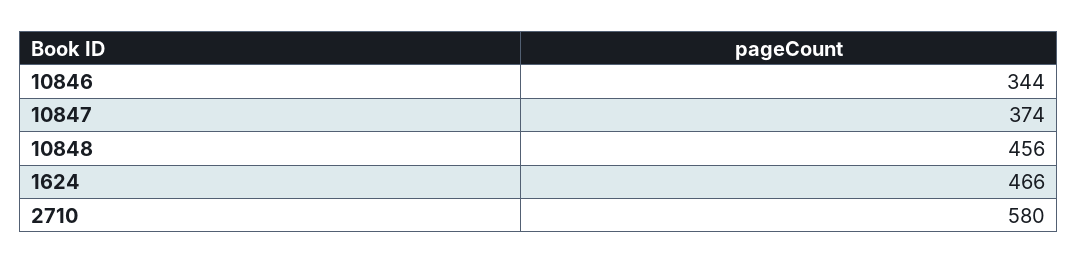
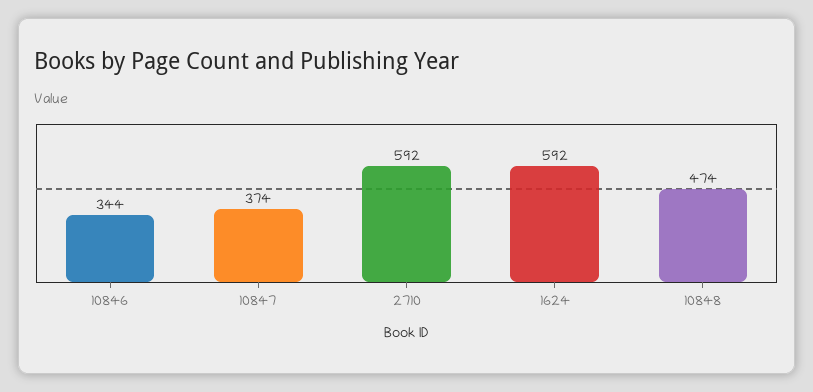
10848: 456 -> 474
1624: 466 -> 592
2710: 580 -> 592

